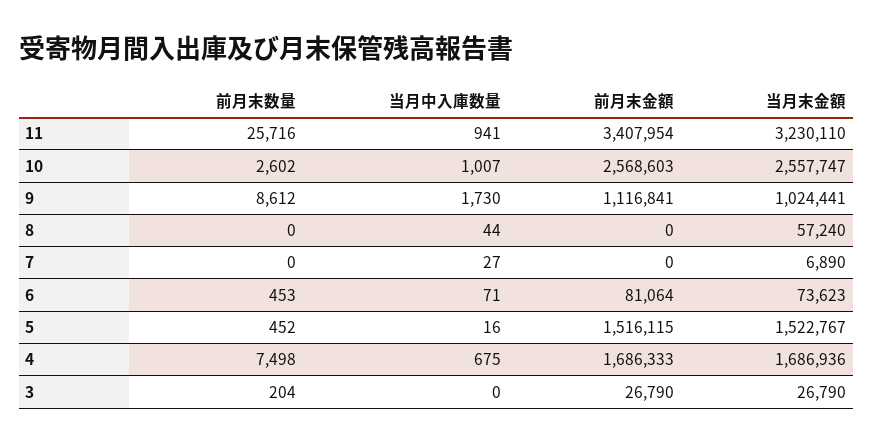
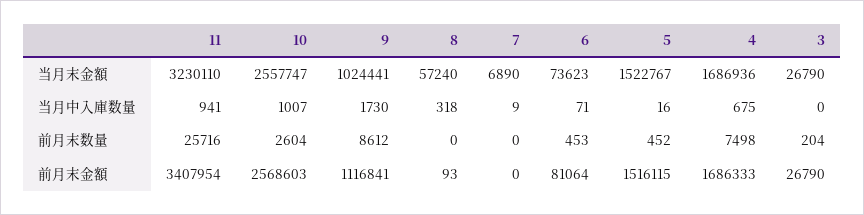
前月末数量, 10: 2602 -> 2604
当月中入庫数量, 8: 44 -> 318
前月末金額, 8: 0 -> 93
当月中入庫数量, 7: 27 -> 9

